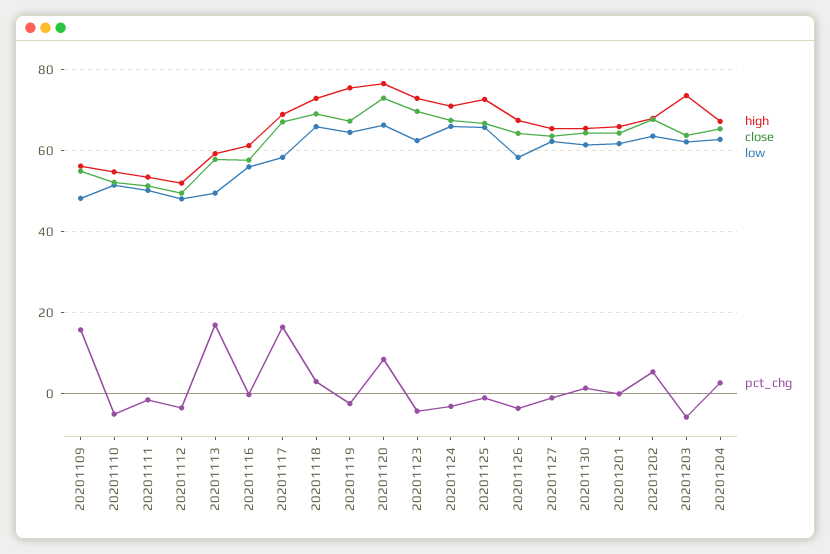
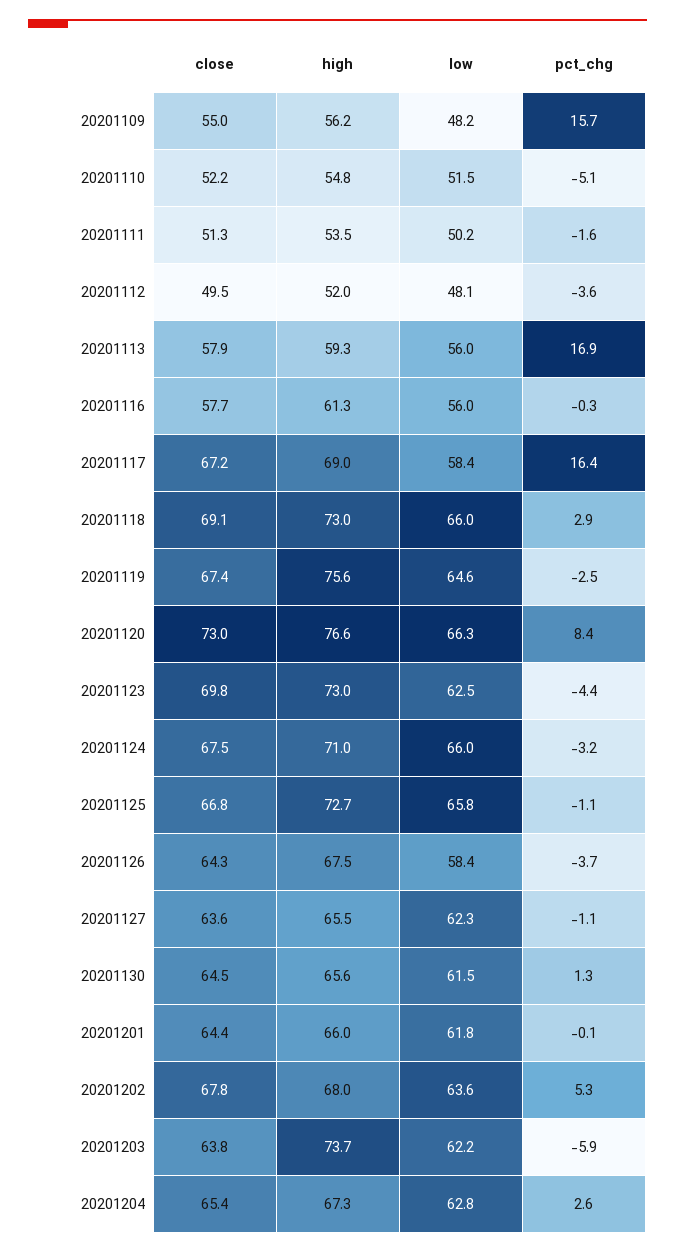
low, 20201113: 50 -> 56

